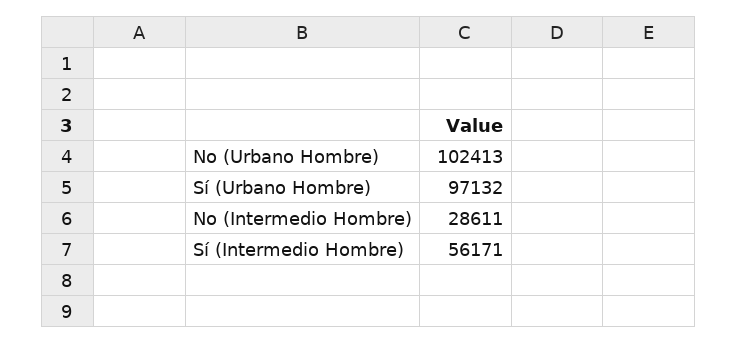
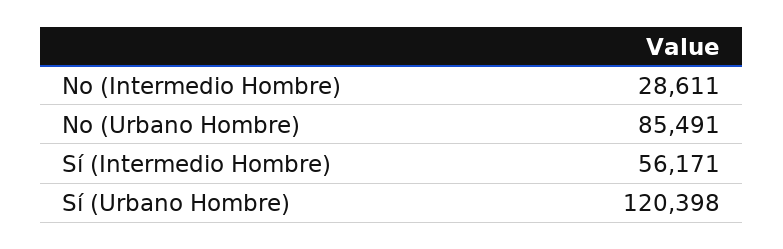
No (Urbano Hombre): 102413 -> 85491
Sí (Urbano Hombre): 97132 -> 120398

